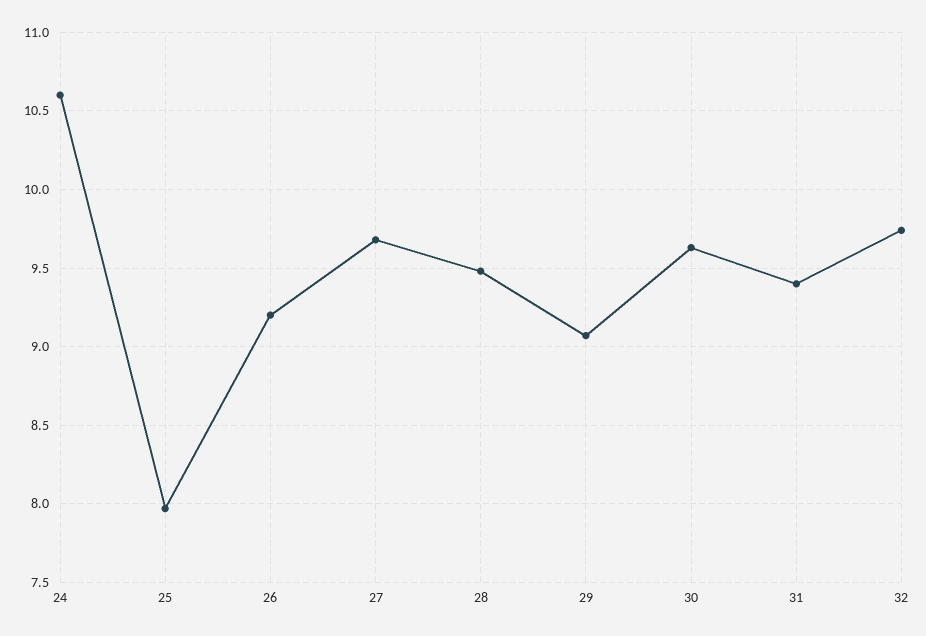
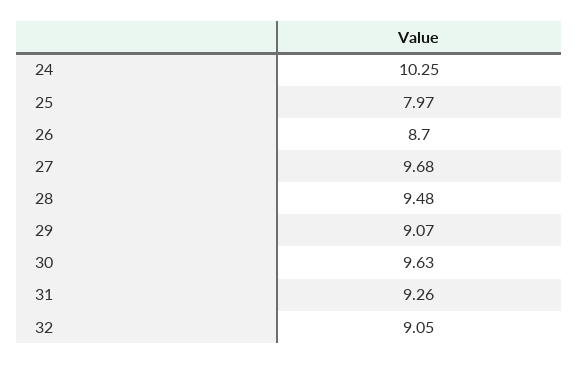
24: 10.6 -> 10.25
26: 9.2 -> 8.7
31: 9.4 -> 9.26
32: 9.75 -> 9.05

